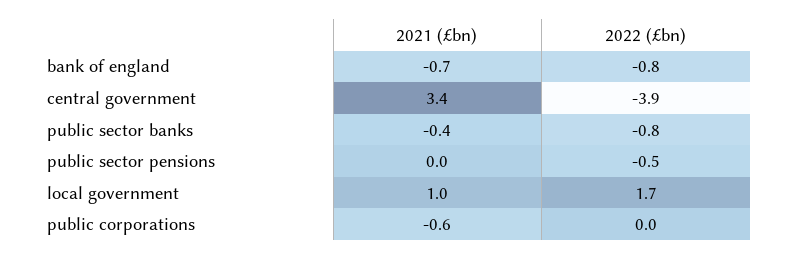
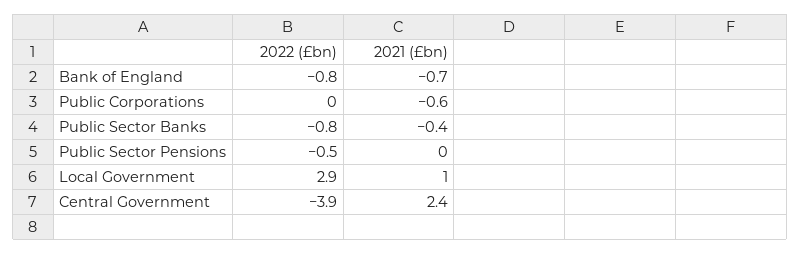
2021 (£bn), central government: 3.4 -> 2.4
2022 (£bn), local government: 1.7 -> 2.9

